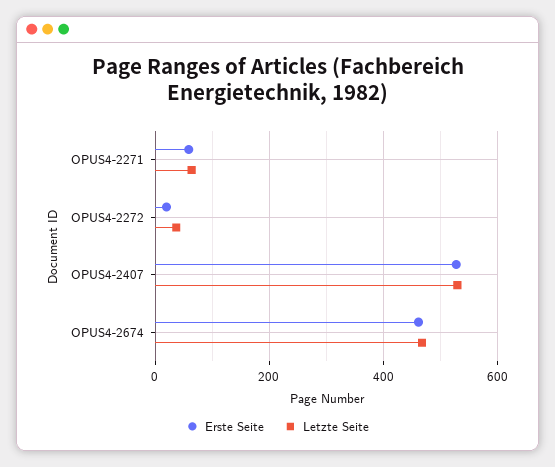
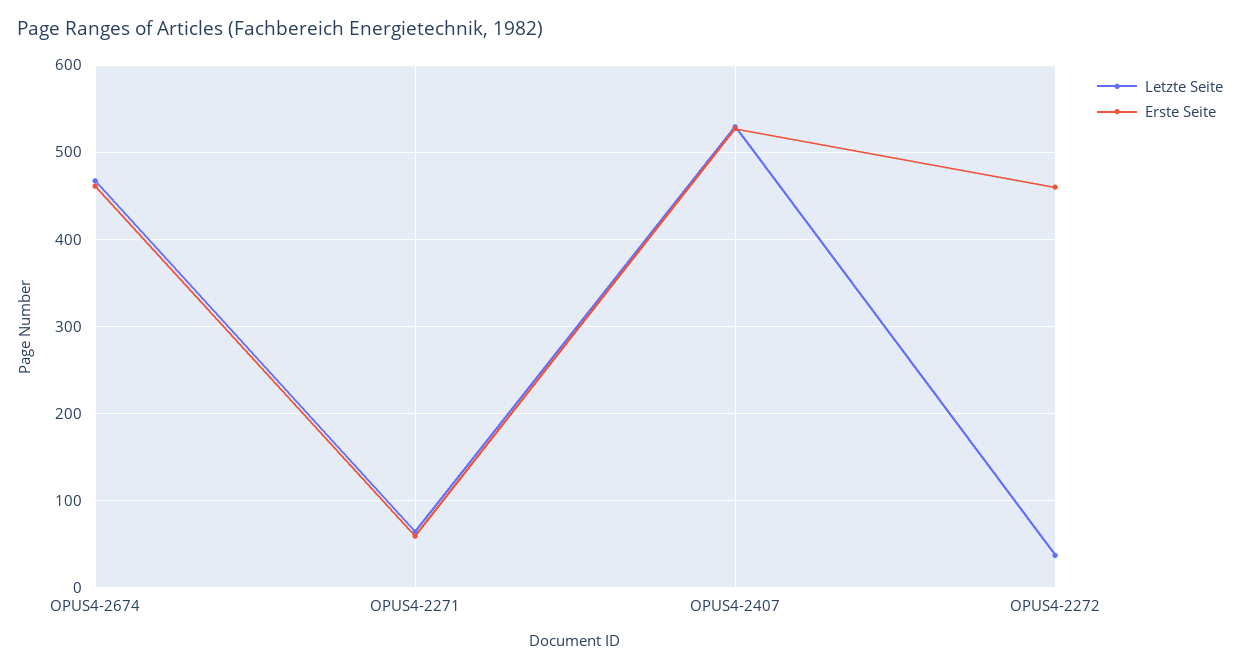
Erste Seite, OPUS4-2272: 20 -> 460

